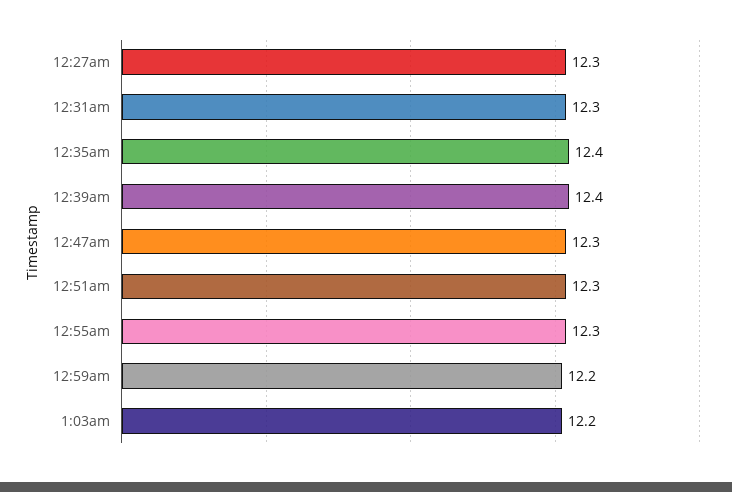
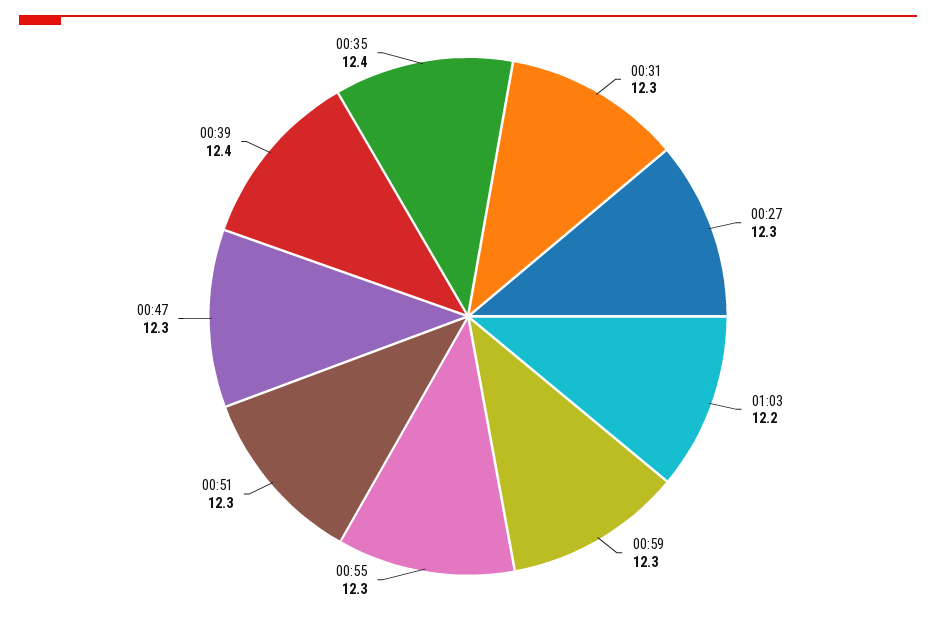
12:59am: 12.2 -> 12.3

